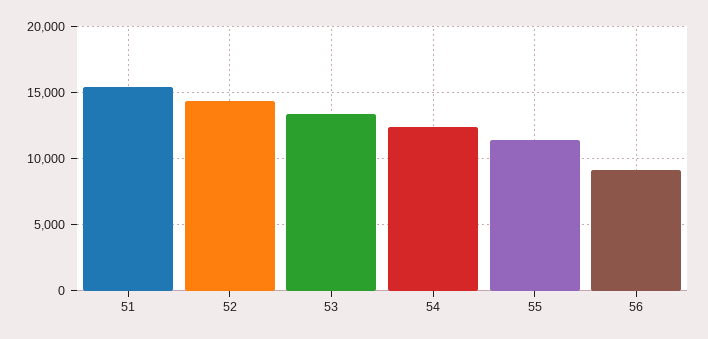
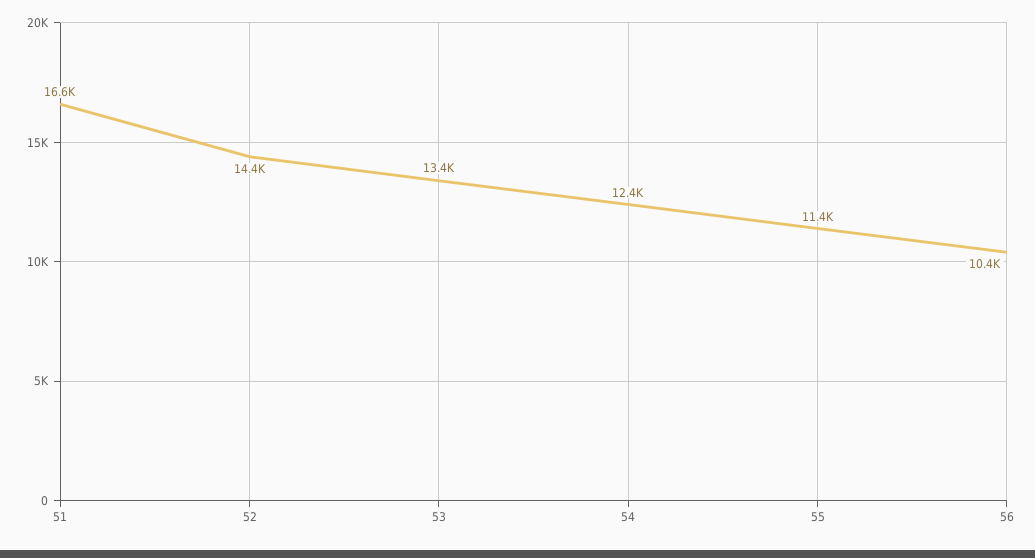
51: 15500 -> 16600
56: 9000 -> 10400

